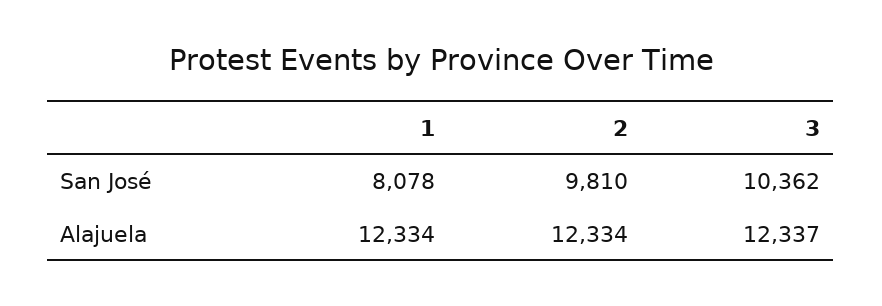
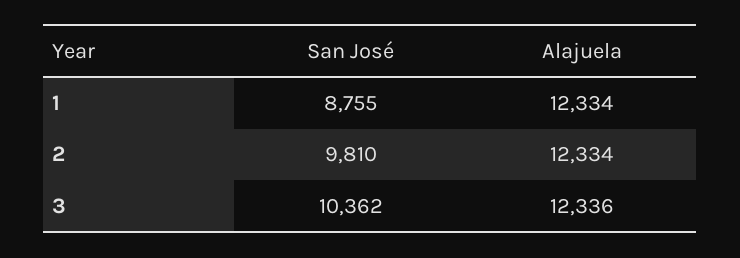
1, San José: 8078 -> 8755
3, Alajuela: 12337 -> 12336

